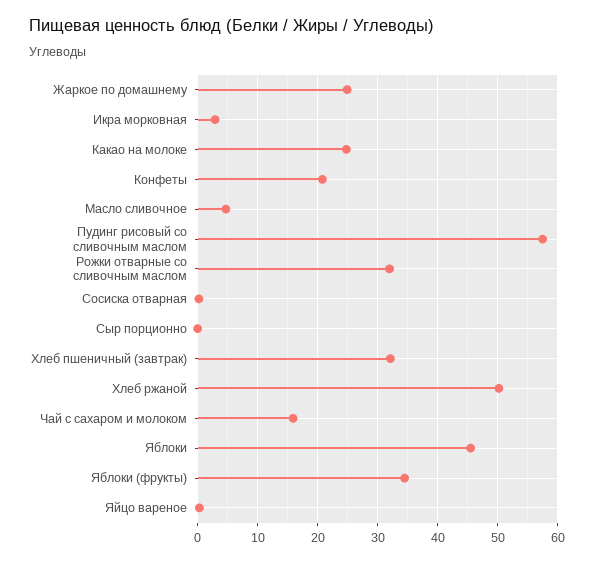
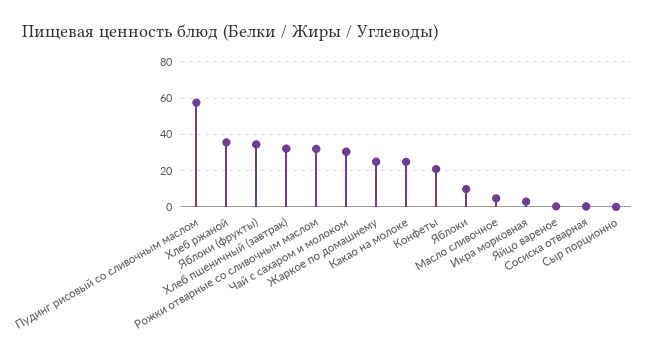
Хлеб ржаной: 50 -> 35
Чай с сахаром и молоком: 16 -> 30
Яблоки: 46 -> 10

